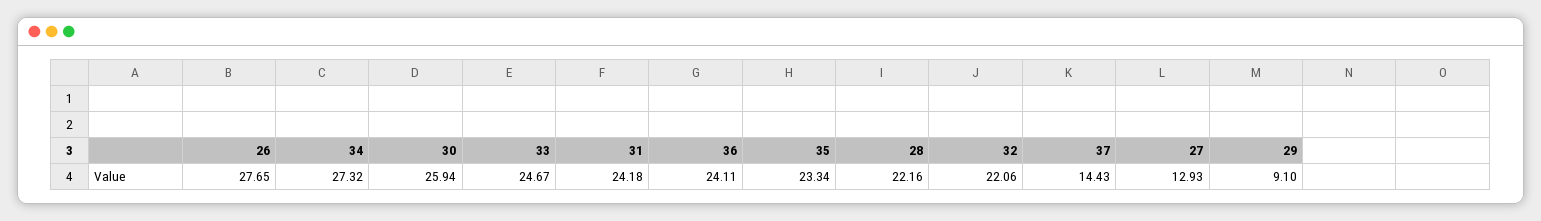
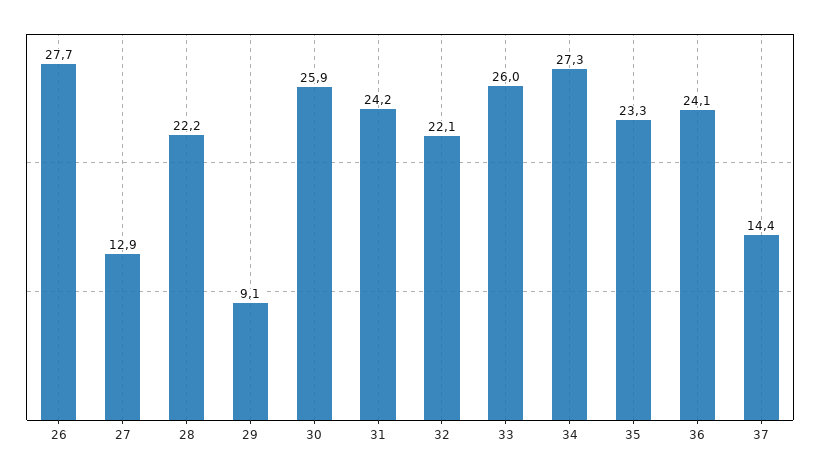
33: 24.67 -> 26

